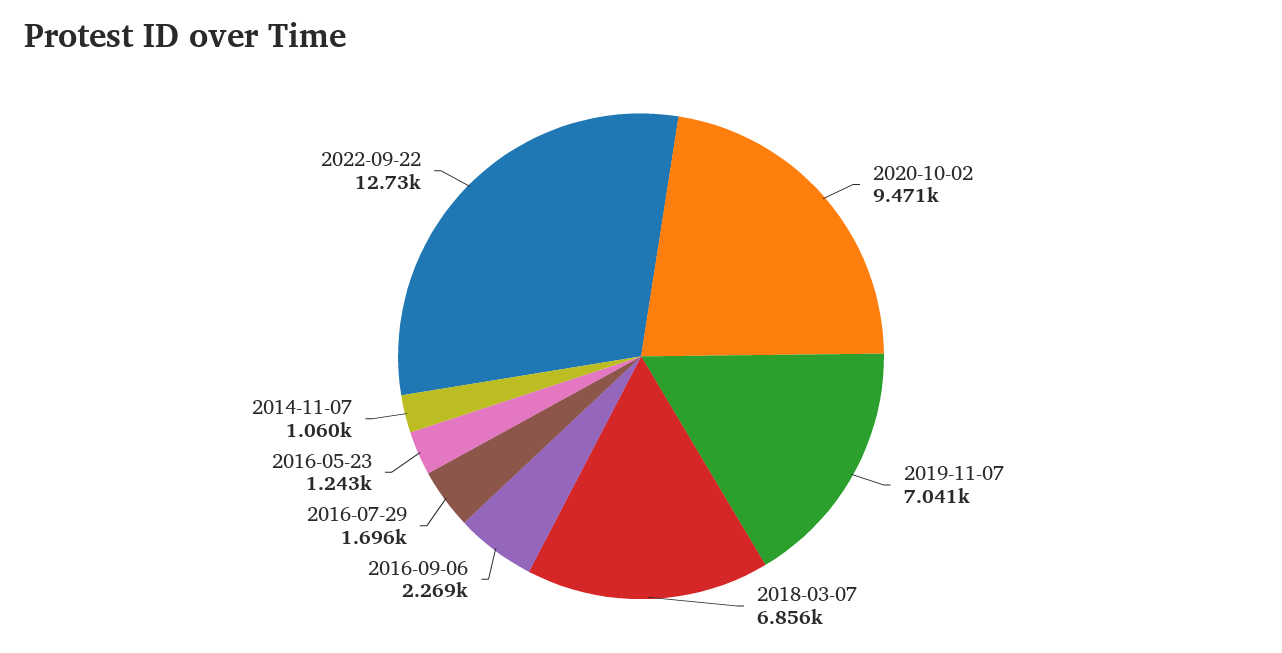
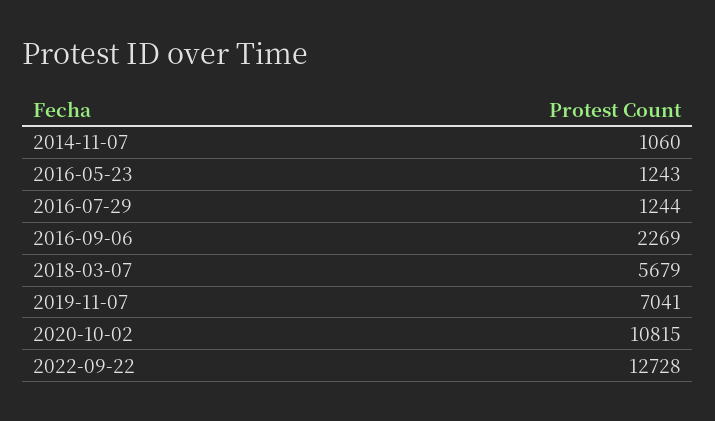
2020-10-02: 9471 -> 10815
2018-03-07: 6856 -> 5679
2016-07-29: 1696 -> 1244

